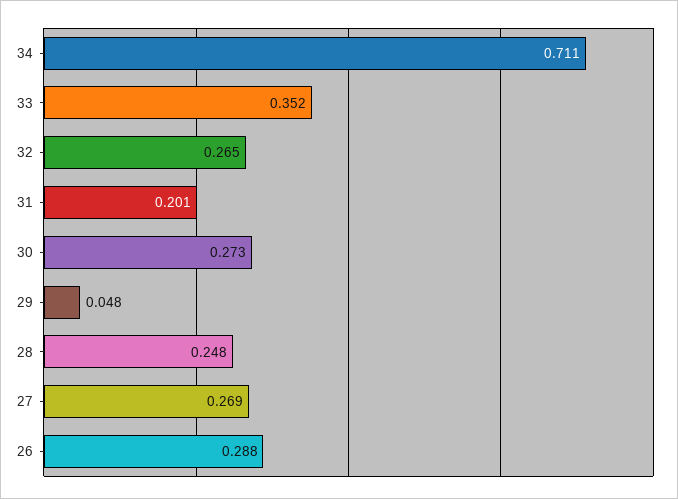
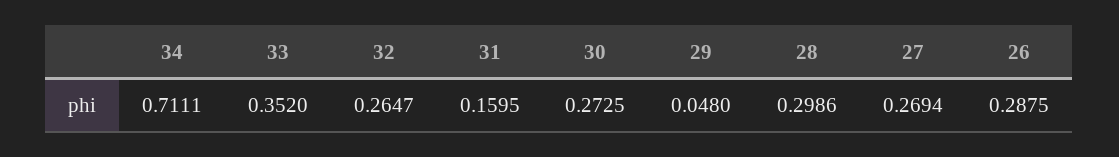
31: 0.201 -> 0.1595
28: 0.248 -> 0.2986

